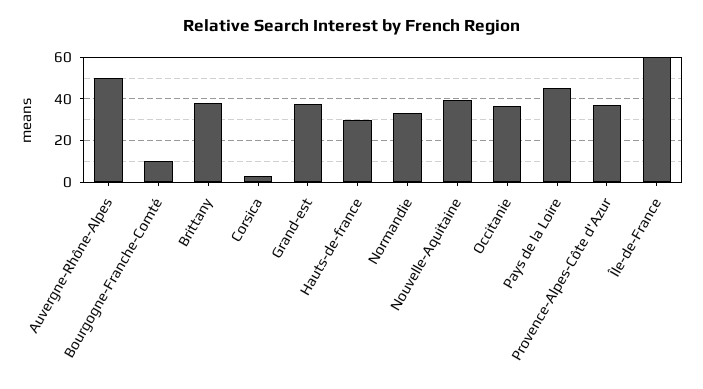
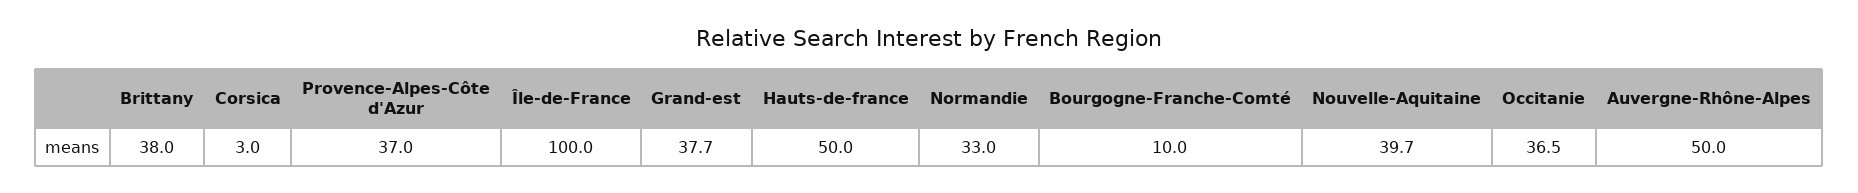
Hauts-de-france: 30 -> 50
Pays de la Loire: 45 -> none
Île-de-France: 60 -> 100

